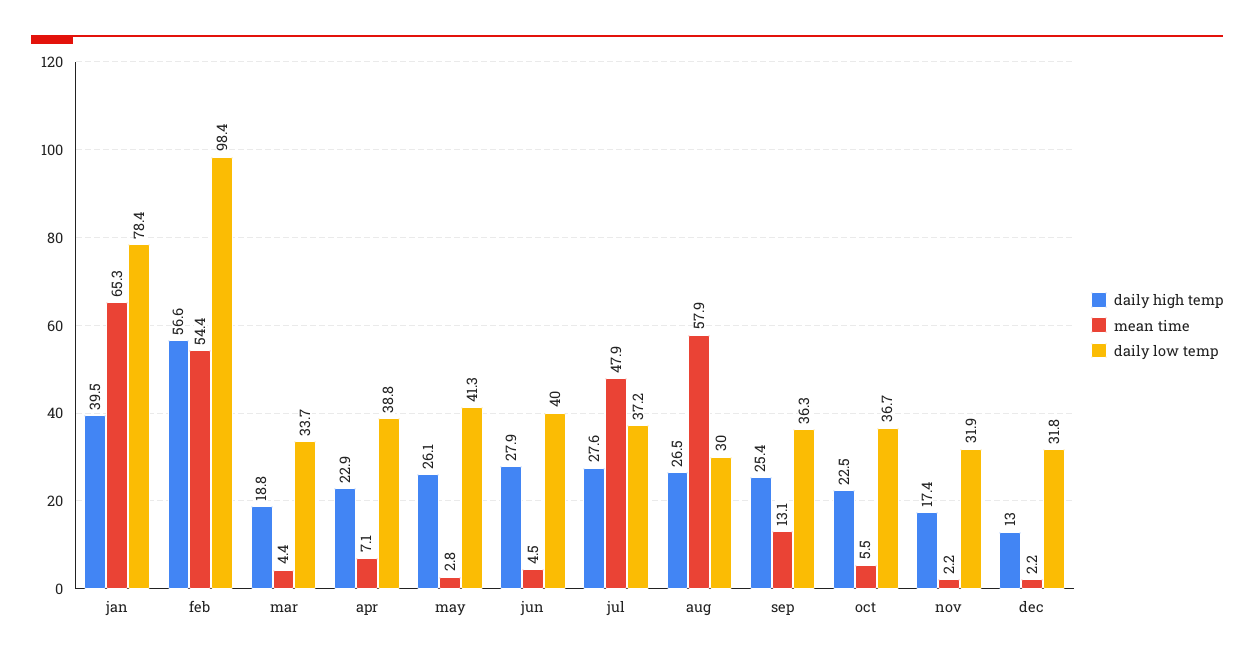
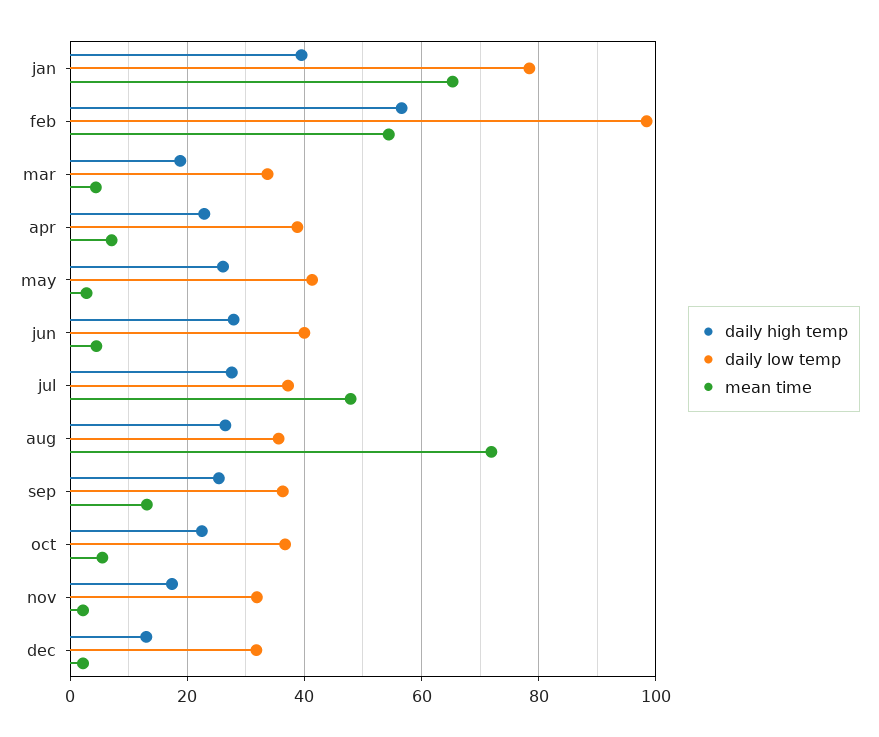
mean time, aug: 57.9 -> 72
daily low temp, aug: 30 -> 36

